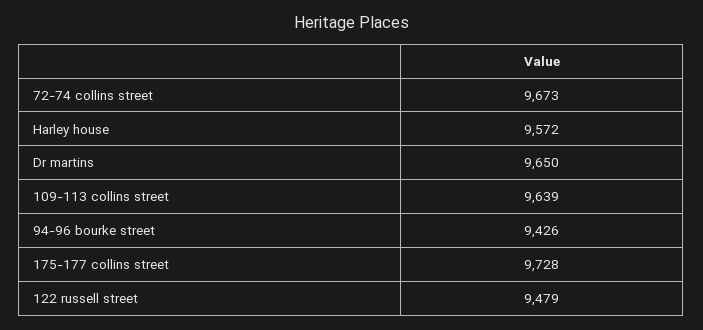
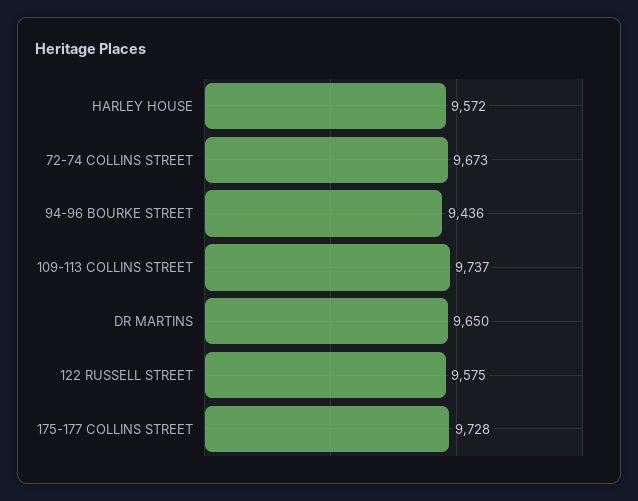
109-113 collins street: 9639 -> 9737
94-96 bourke street: 9426 -> 9436
122 russell street: 9479 -> 9575

